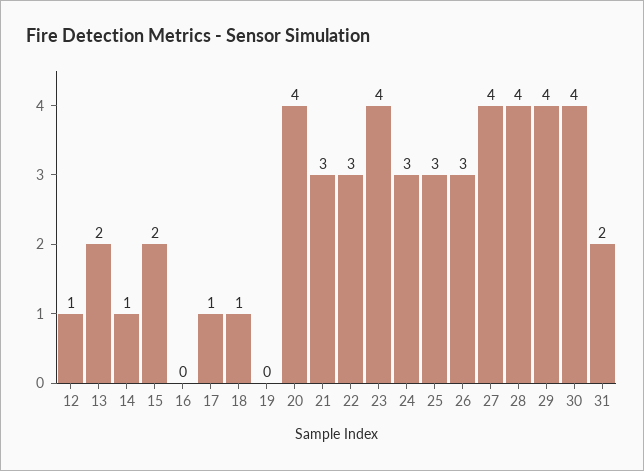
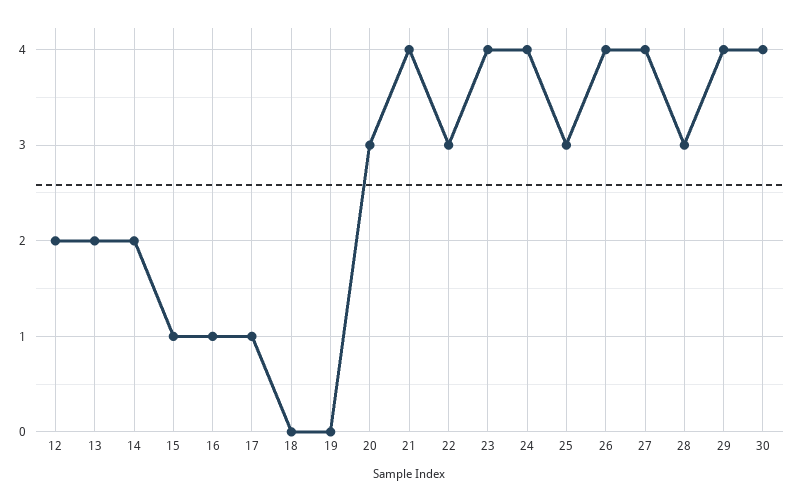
12: 1 -> 2
14: 1 -> 2
15: 2 -> 1
16: 0 -> 1
18: 1 -> 0
20: 4 -> 3
21: 3 -> 4
24: 3 -> 4
26: 3 -> 4
28: 4 -> 3
31: 2 -> none

